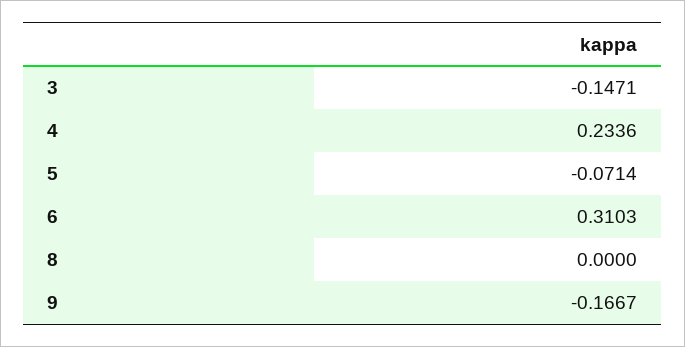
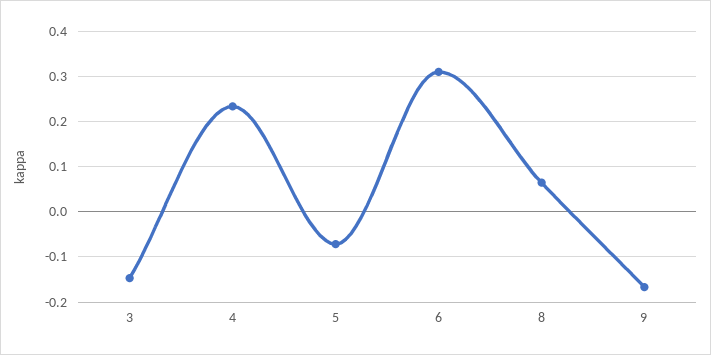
8: 0 -> 0.06

